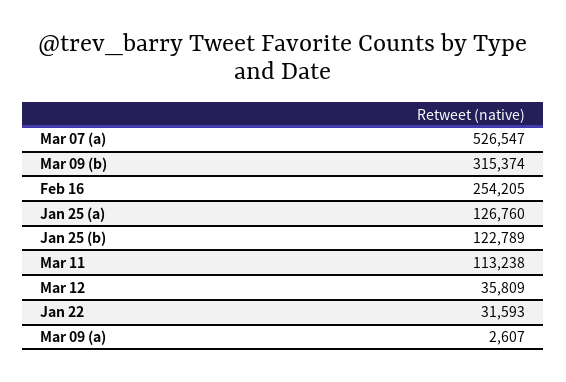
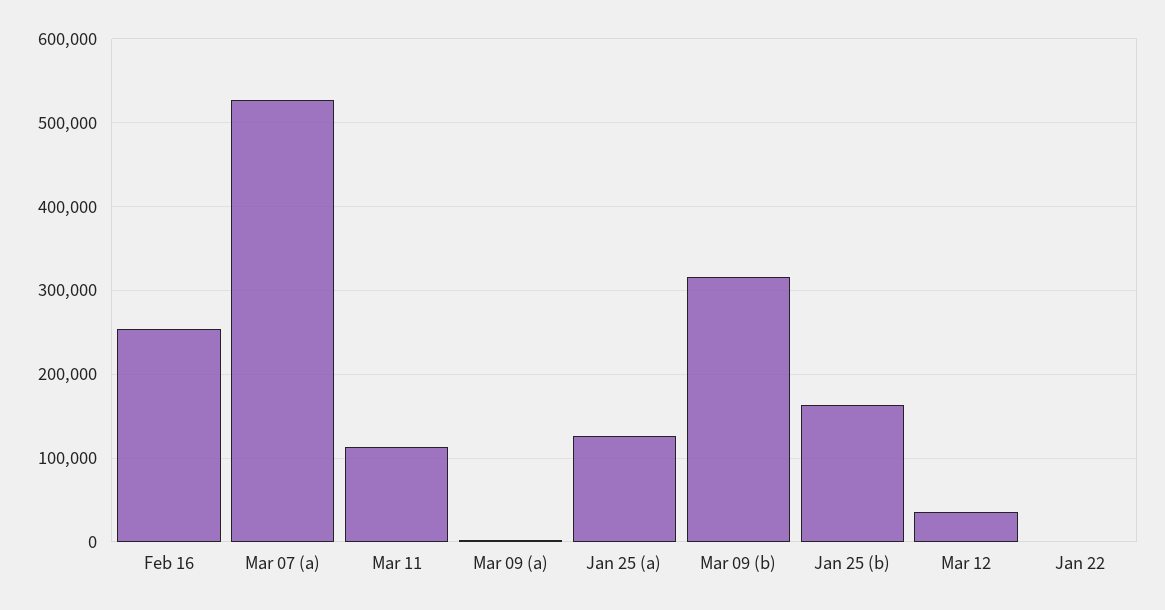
Jan 25 (b): 122789 -> 160000
Jan 22: 31593 -> 0

